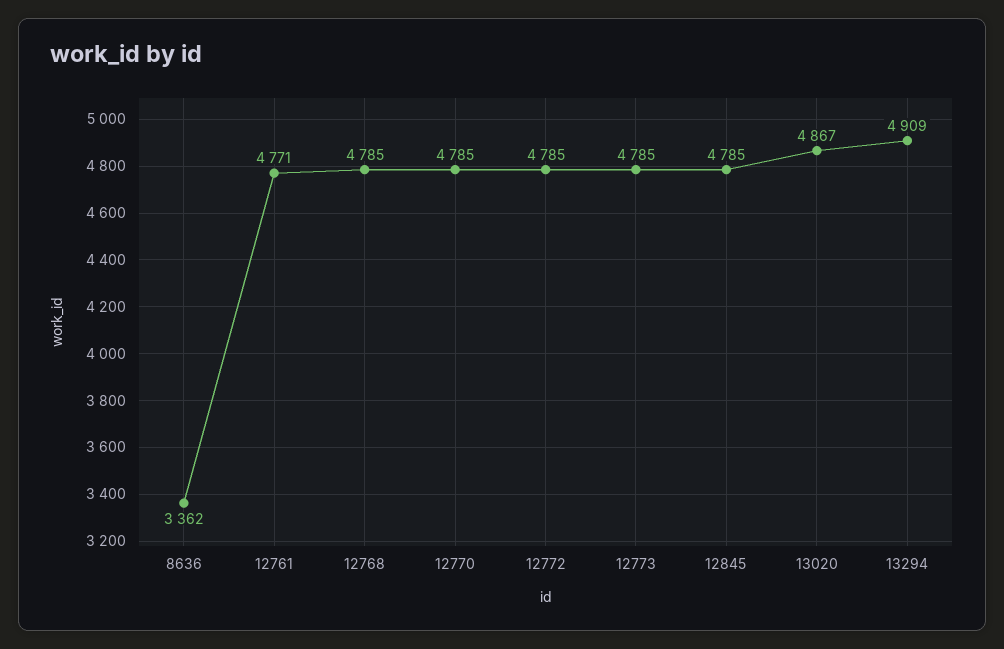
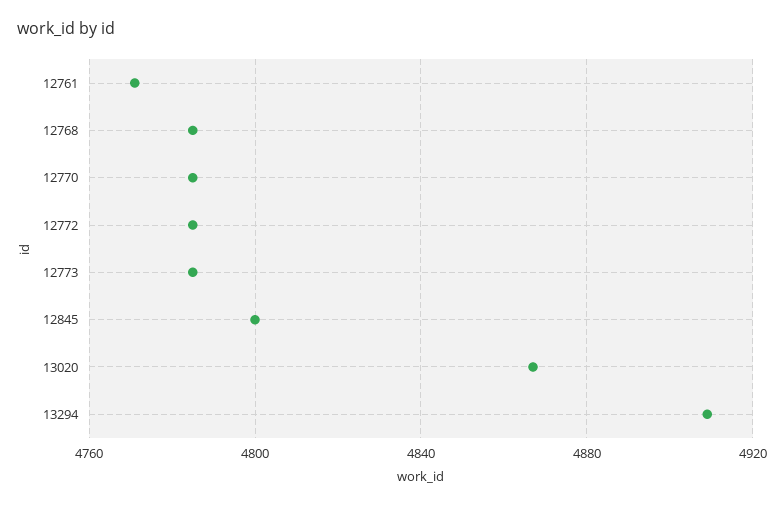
8636: 3362 -> none
12845: 4785 -> 4800

